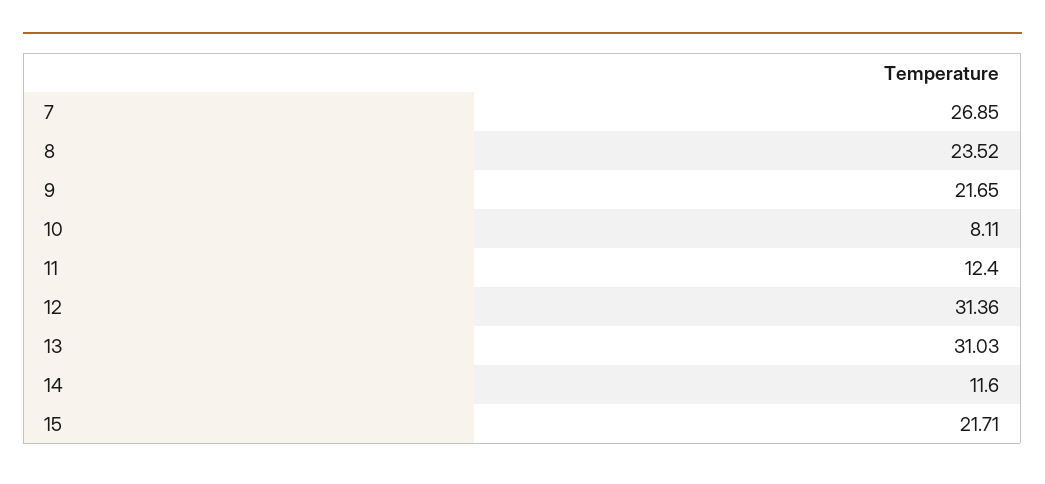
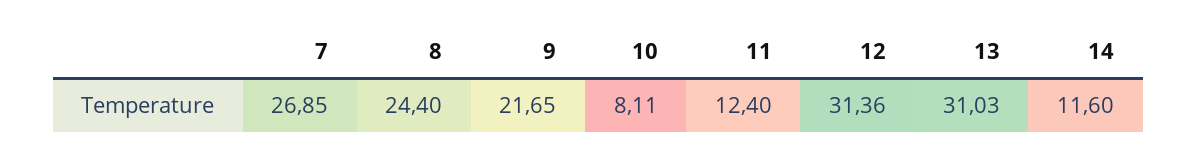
8: 23.52 -> 24.4
15: 21.71 -> none

